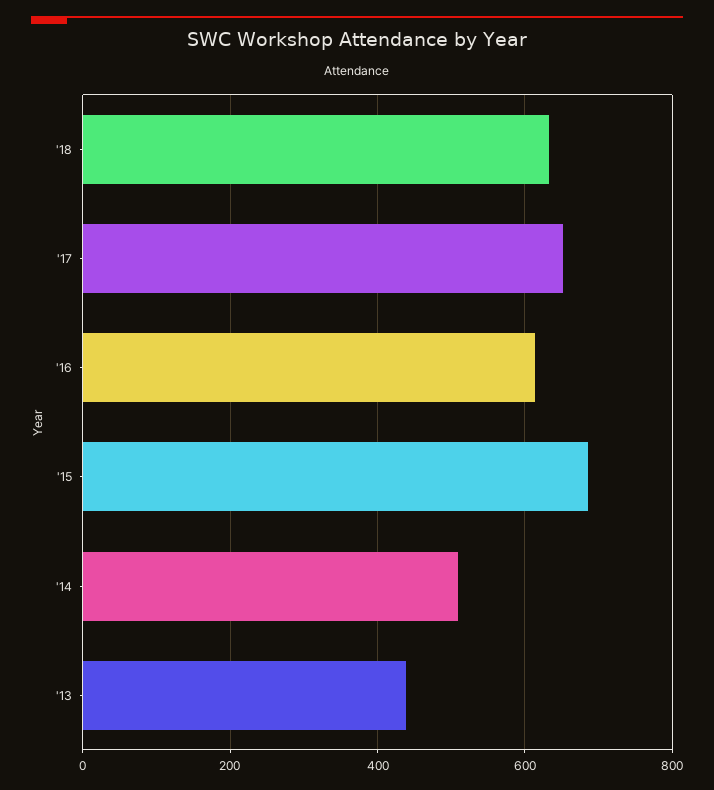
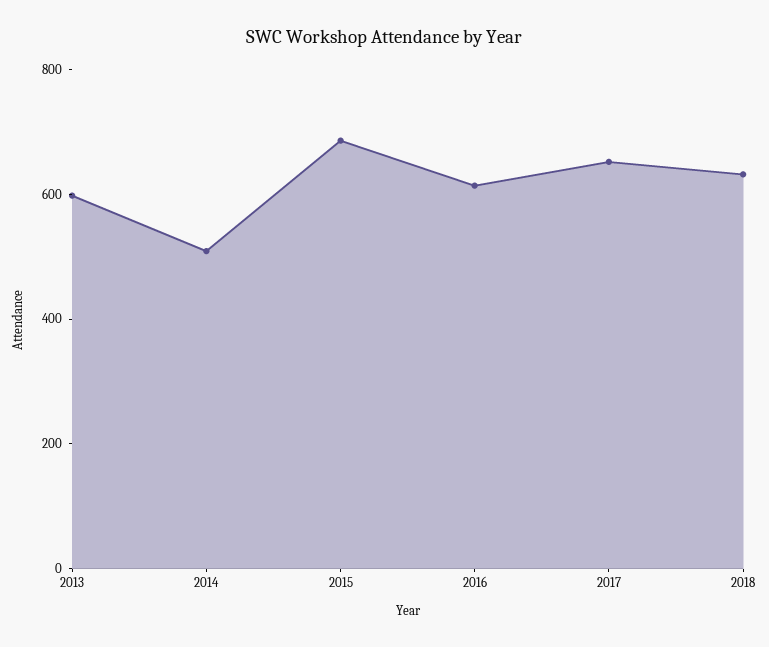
'13: 440 -> 600

